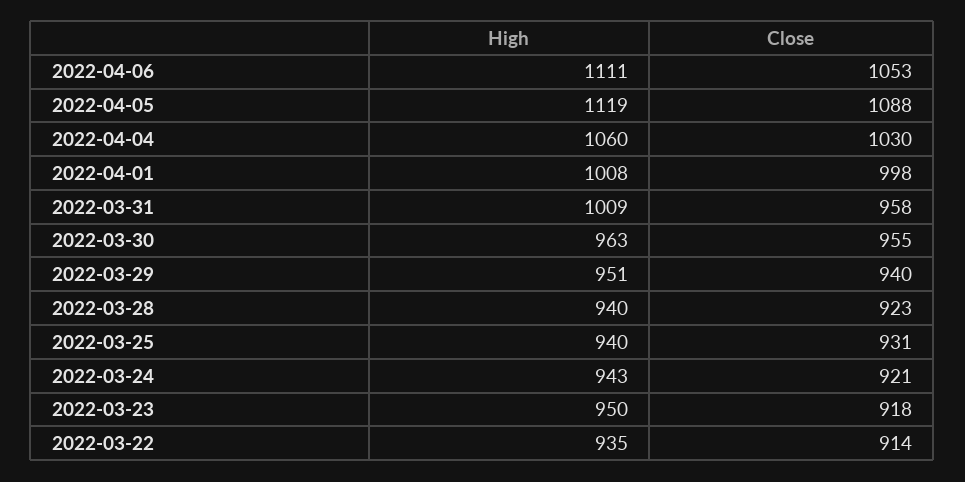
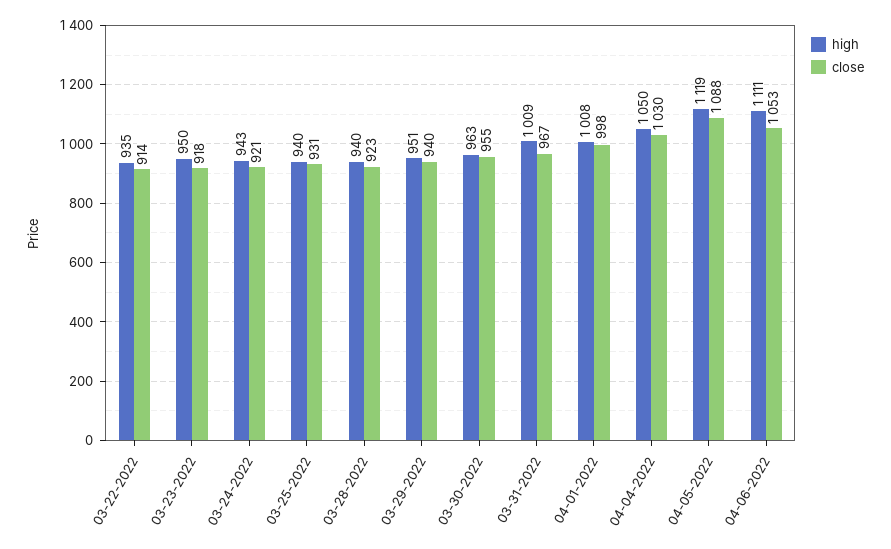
High, 2022-04-04: 1060 -> 1050
Close, 2022-03-31: 958 -> 967

